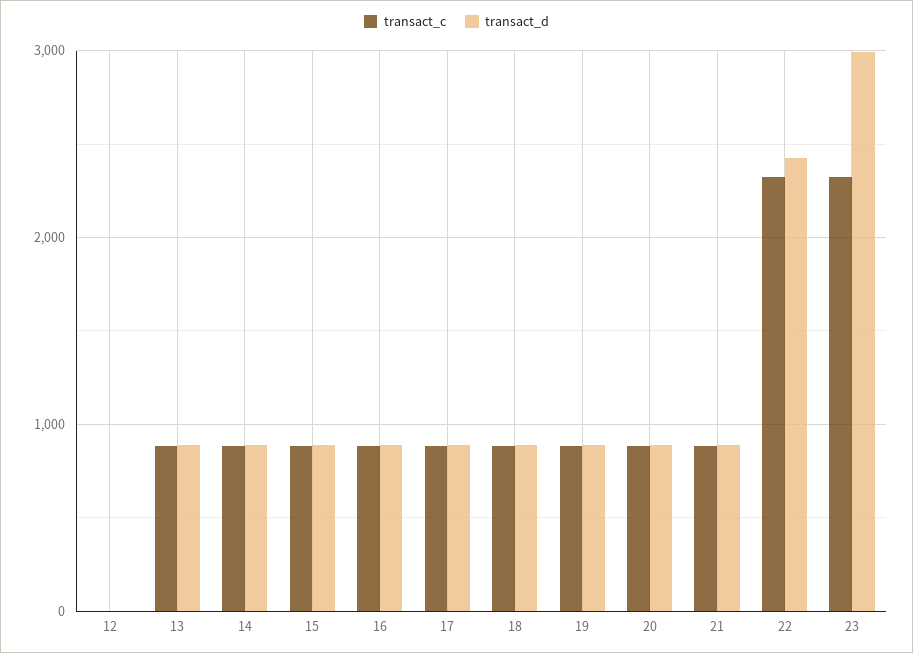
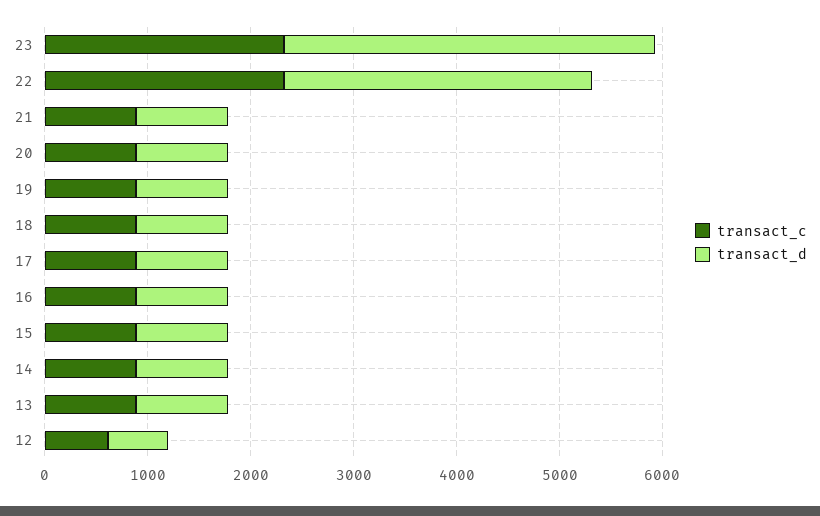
transact_c, 12: 0 -> 600
transact_d, 12: 0 -> 600
transact_d, 22: 2400 -> 3000
transact_d, 23: 3000 -> 3600

